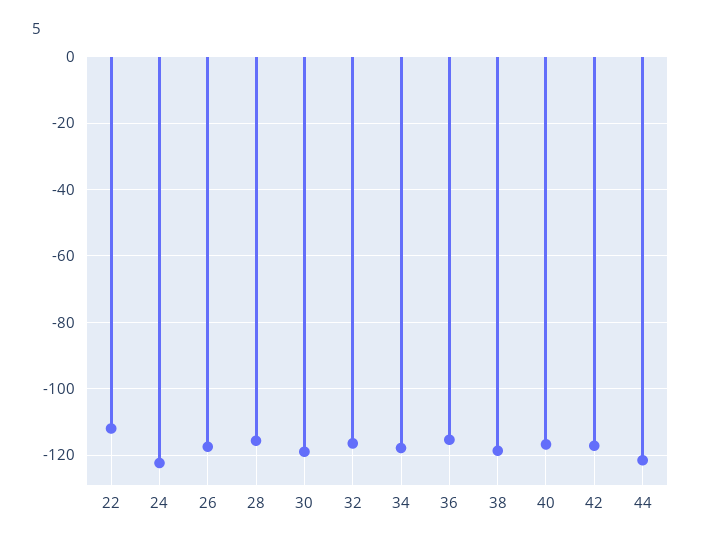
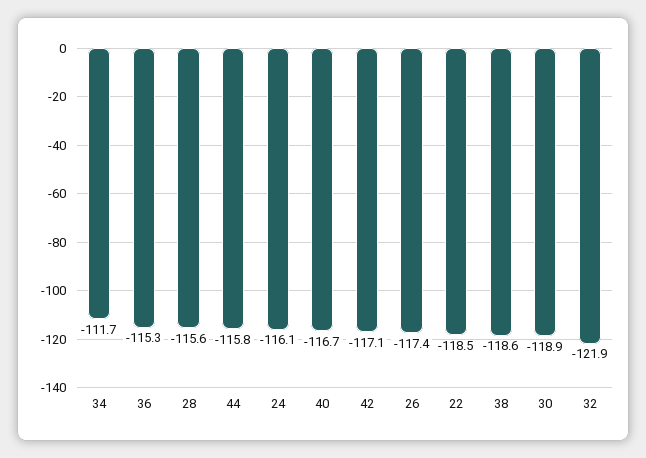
22: -112 -> -118.5
24: -122 -> -116.1
32: -116 -> -121.9
34: -118 -> -111.7
44: -122 -> -115.8

